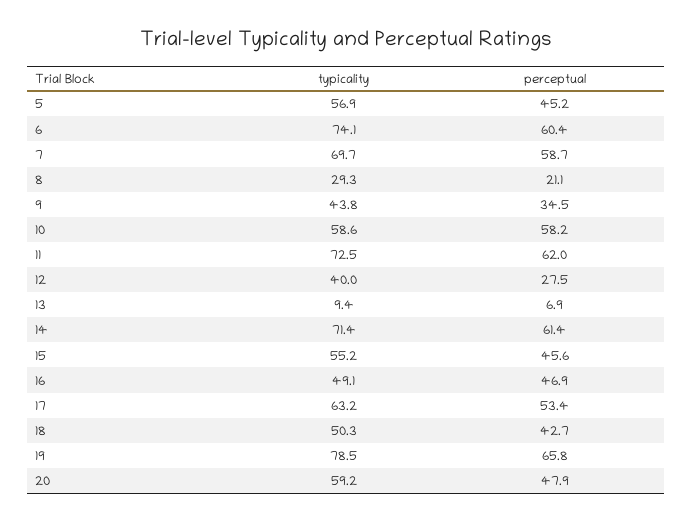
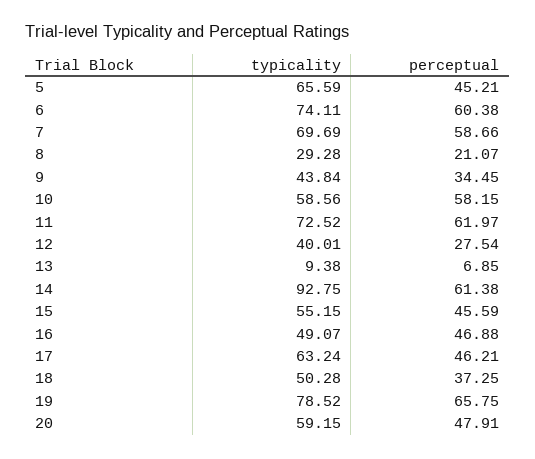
typicality, 5: 56.9 -> 65.59
typicality, 14: 71.4 -> 92.75
perceptual, 17: 53.4 -> 46.21
perceptual, 18: 42.7 -> 37.25

